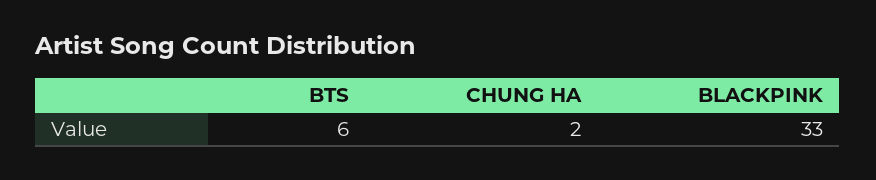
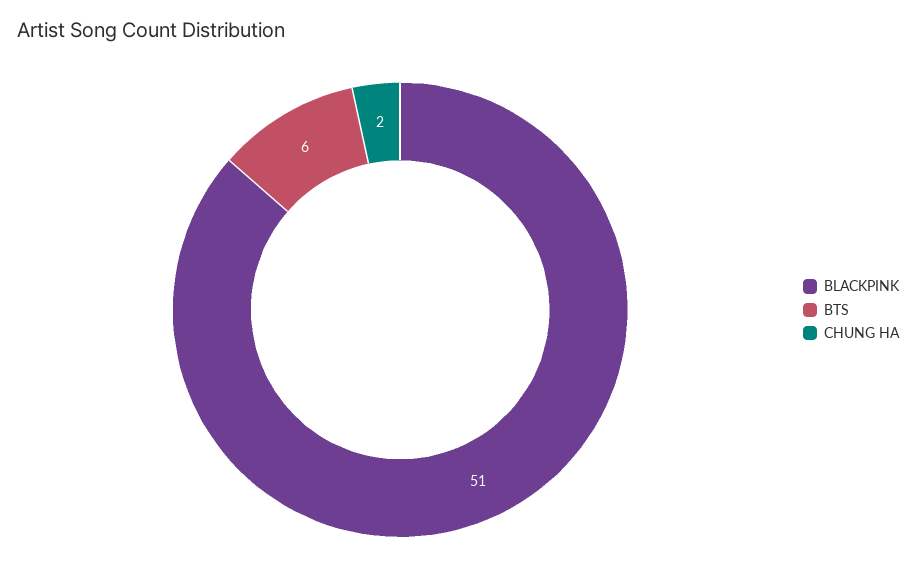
BLACKPINK: 33 -> 51

